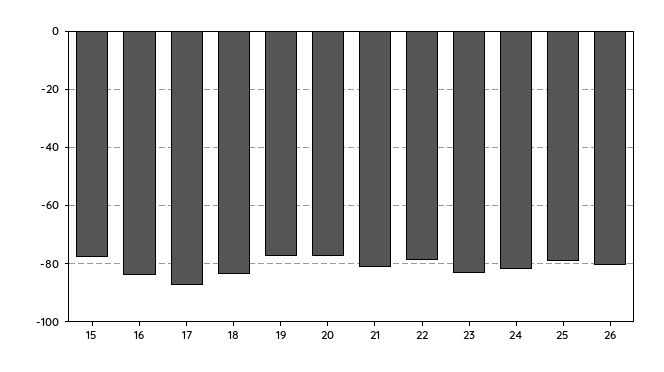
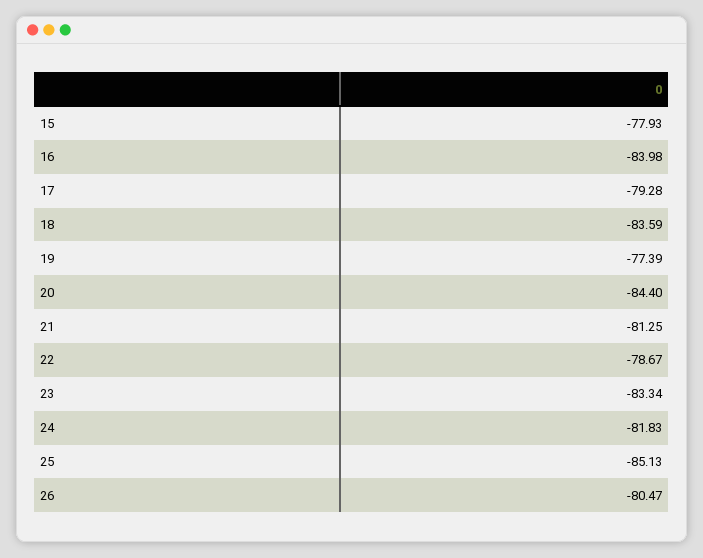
17: -87.5 -> -79.28
20: -77.5 -> -84.4
25: -80 -> -85.13

